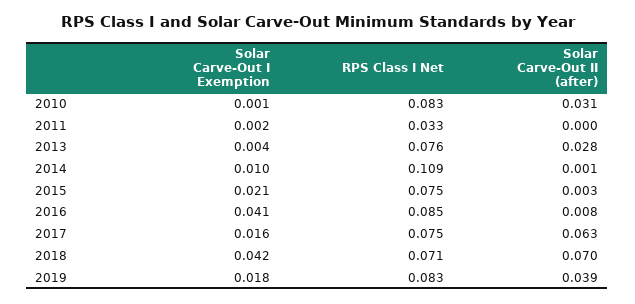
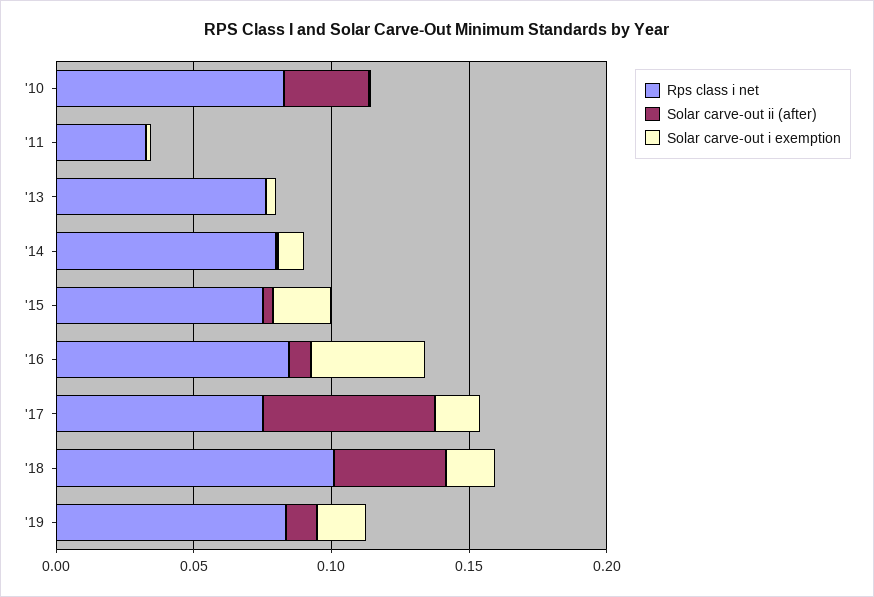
Solar Carve-Out II (after), 2013: 0.028 -> 0
RPS Class I Net, 2014: 0.109 -> 0.08
Solar Carve-Out I Exemption, 2018: 0.042 -> 0.02
RPS Class I Net, 2018: 0.071 -> 0.1
Solar Carve-Out II (after), 2018: 0.07 -> 0.04
Solar Carve-Out II (after), 2019: 0.039 -> 0.01

